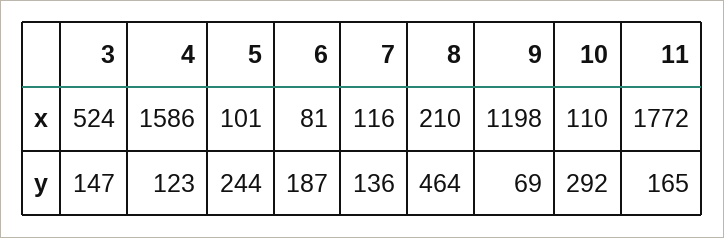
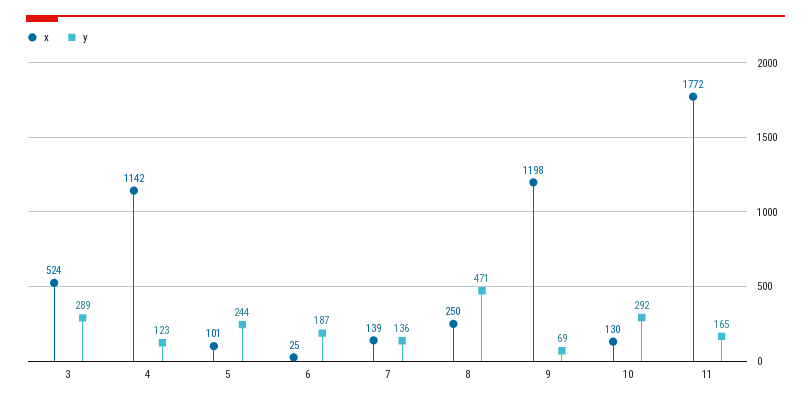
x, 4: 1586 -> 1142
x, 6: 81 -> 25
x, 7: 116 -> 139
x, 8: 210 -> 250
x, 10: 110 -> 130
y, 3: 147 -> 289
y, 8: 464 -> 471

